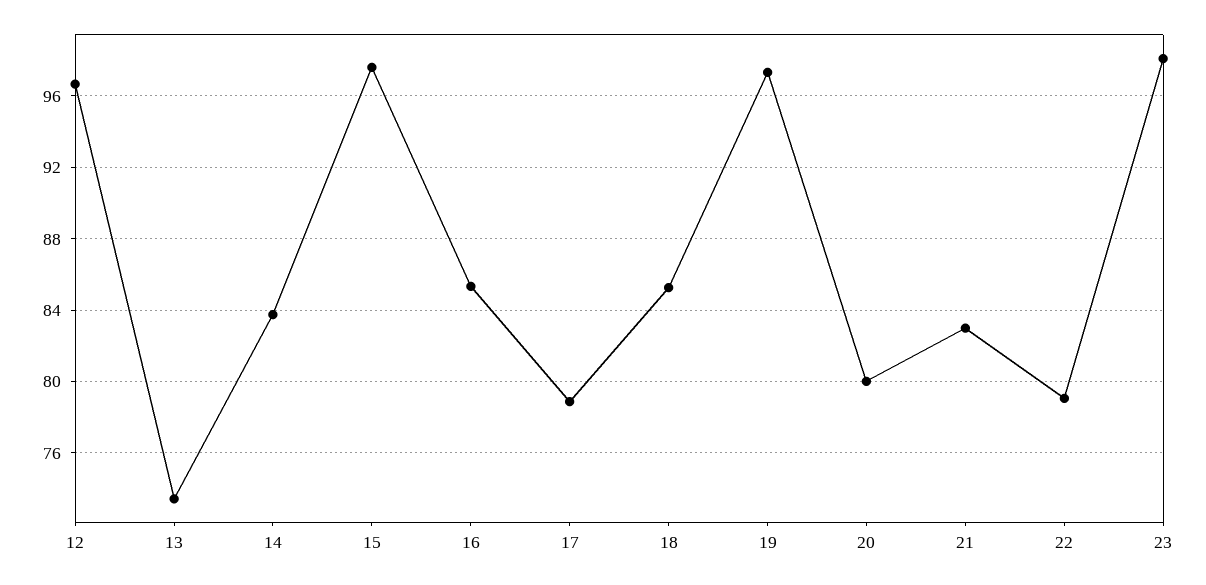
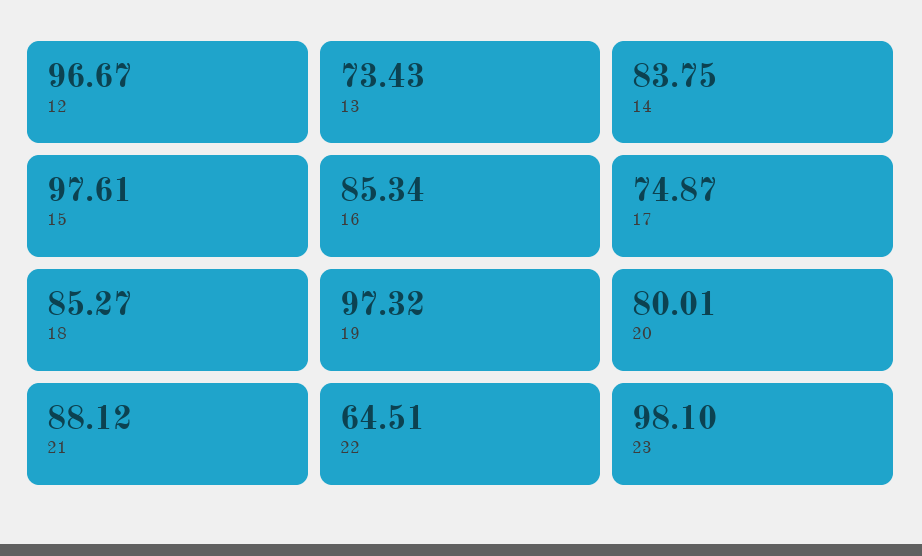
17: 79 -> 74.87
21: 83 -> 88.12
22: 79 -> 64.51

